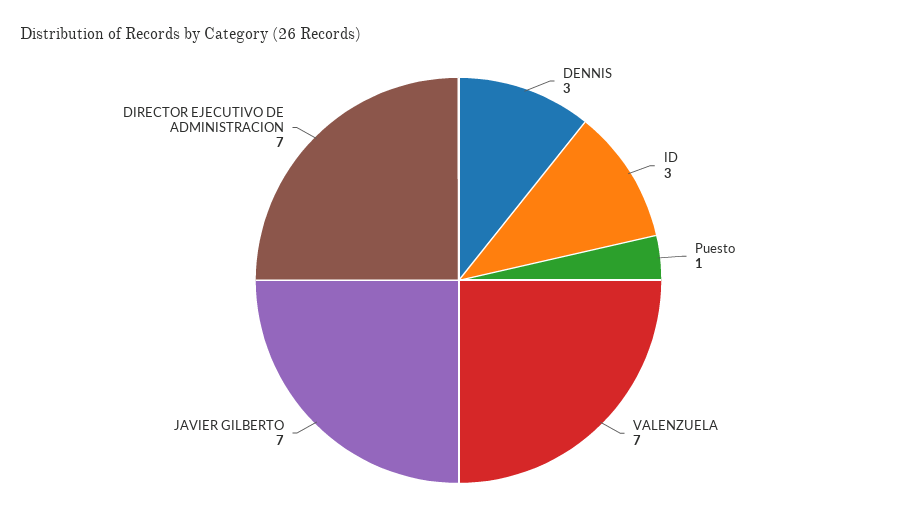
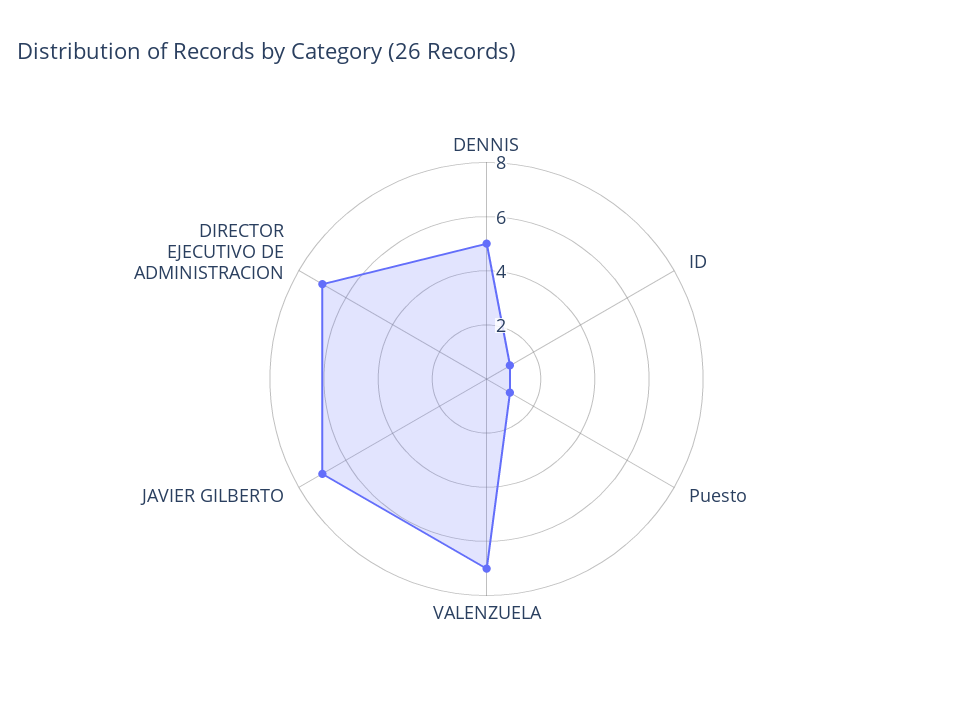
DENNIS: 3 -> 5
ID: 3 -> 1

